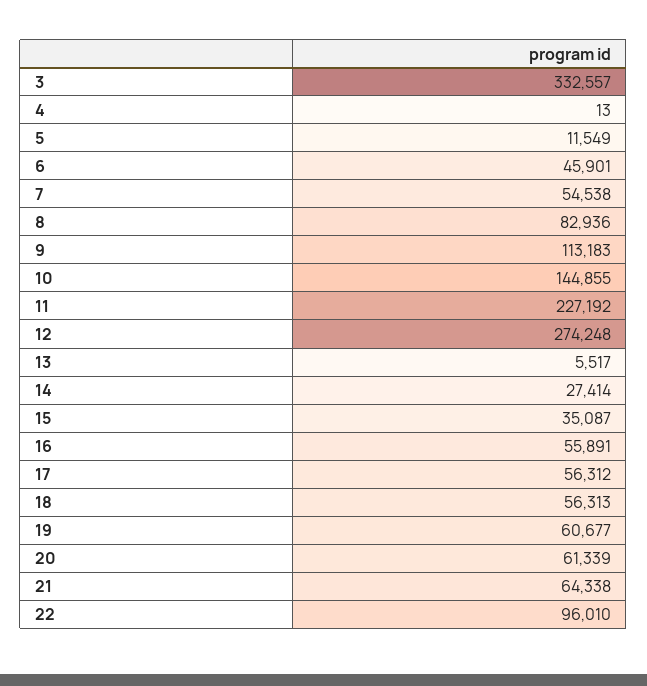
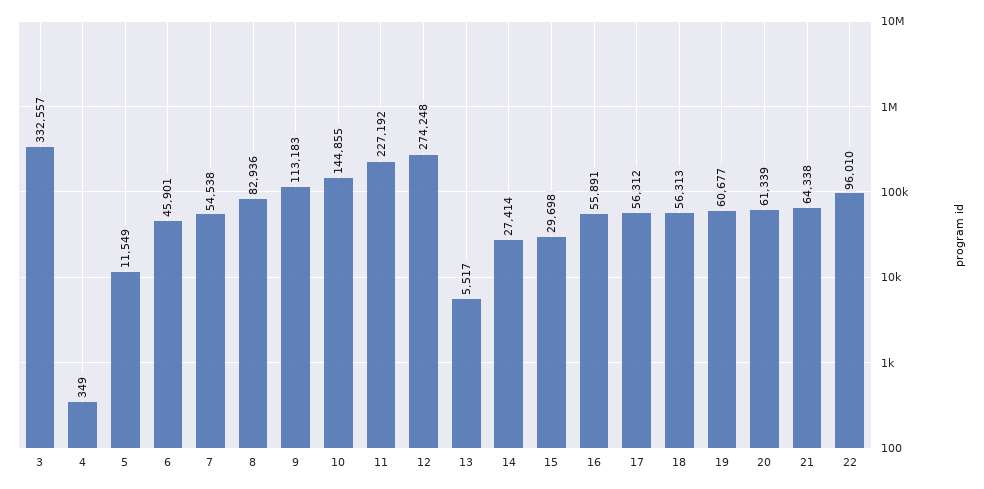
4: 13 -> 349
15: 35087 -> 29698

